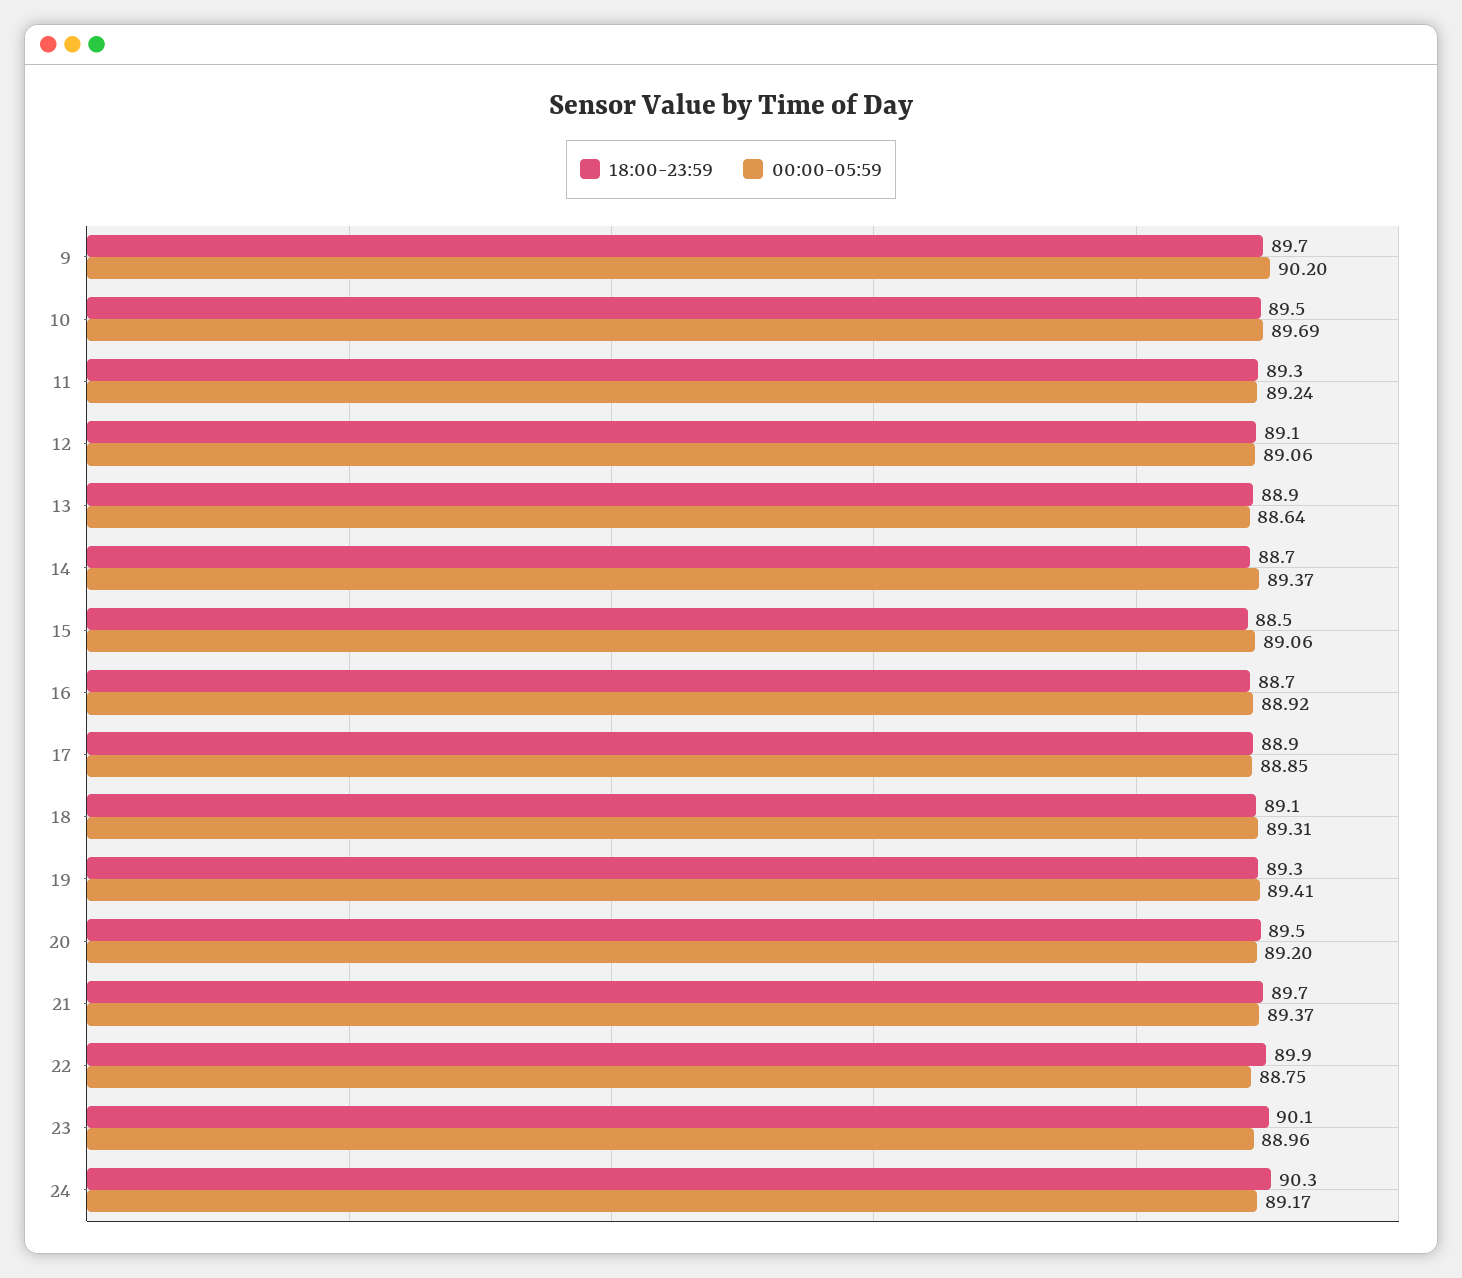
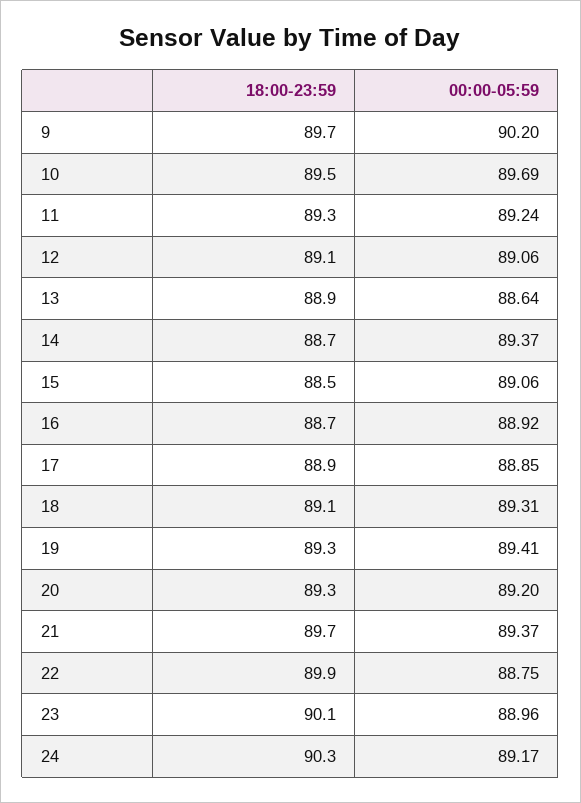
18:00-23:59, 20: 89.5 -> 89.3

